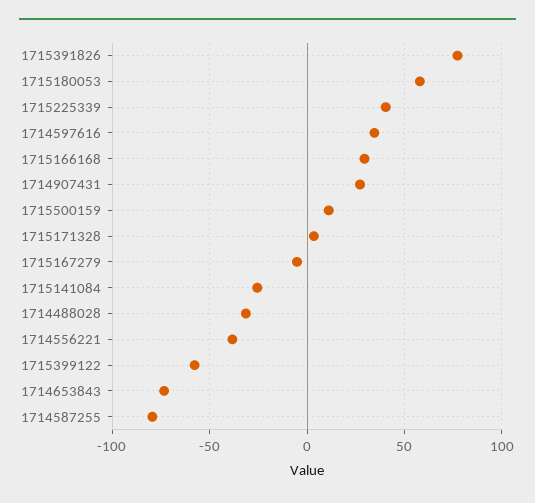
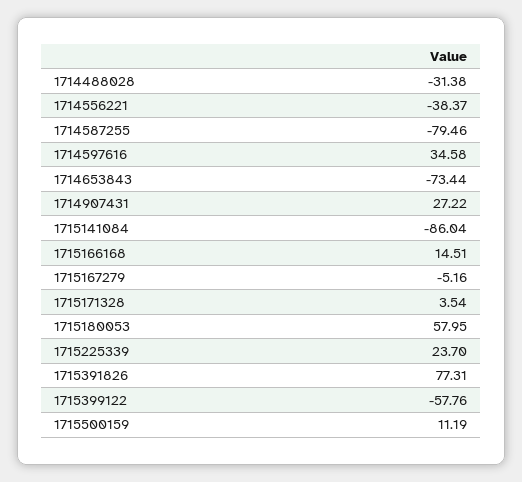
1715225339: 40 -> 23.7
1715166168: 30 -> 14.51
1715141084: -25 -> -86.04

